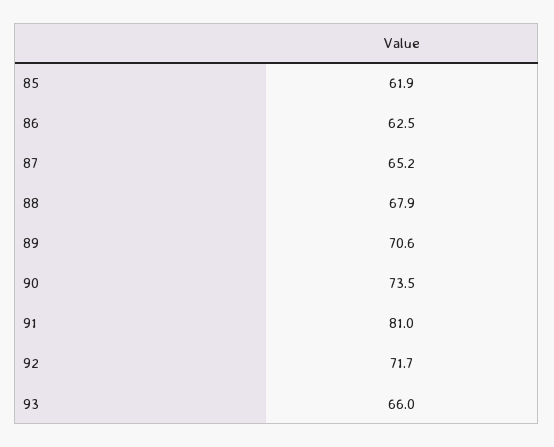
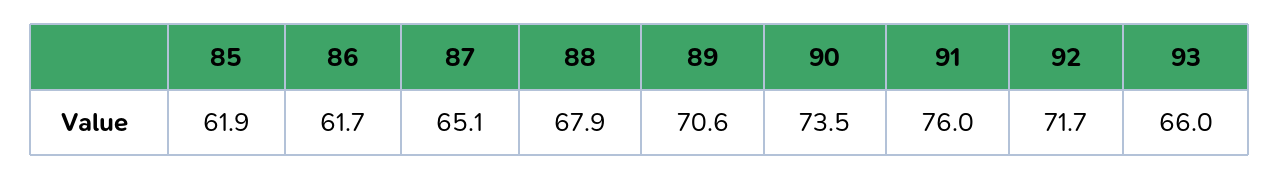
86: 62.5 -> 61.7
87: 65.2 -> 65.1
91: 81 -> 76

